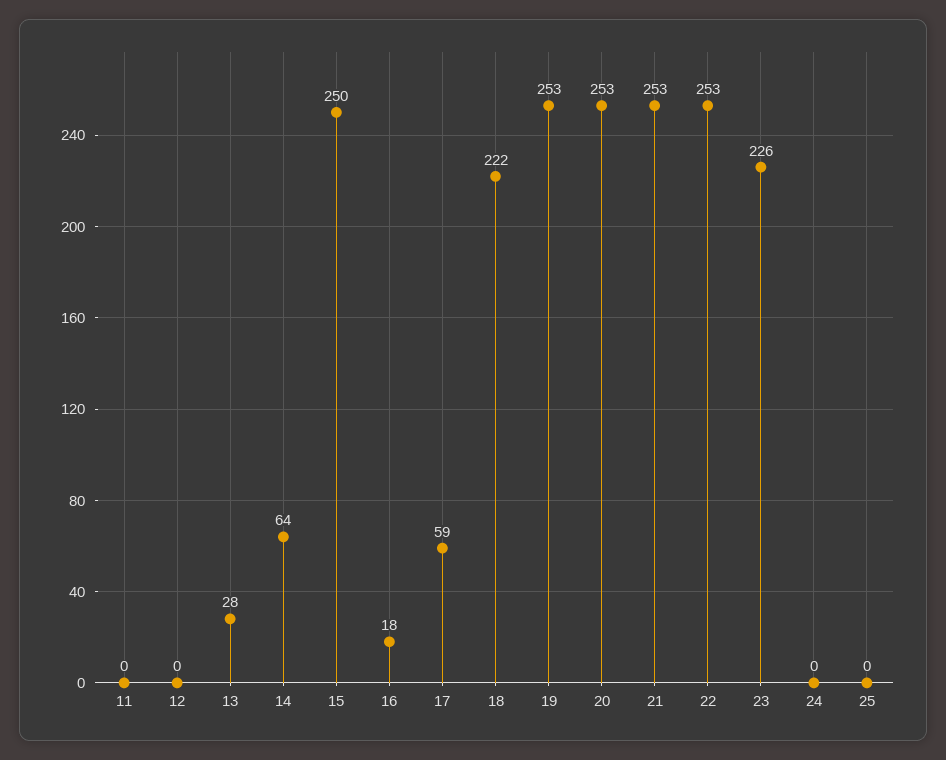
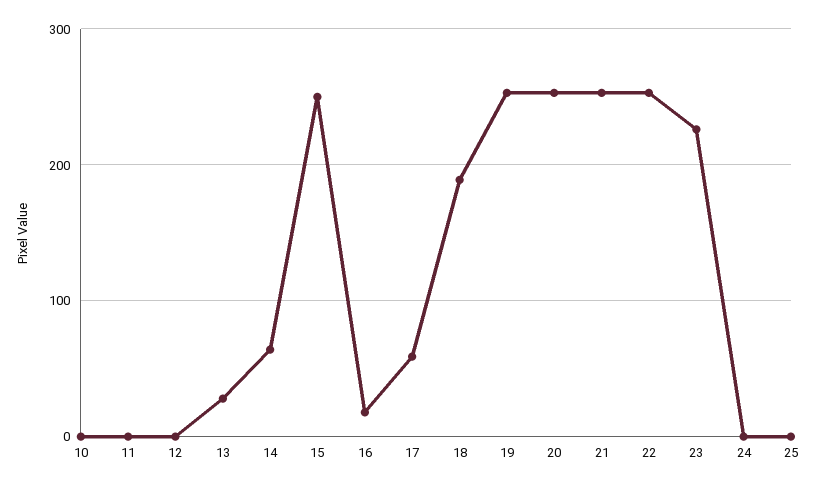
18: 222 -> 190
10: none -> 0

